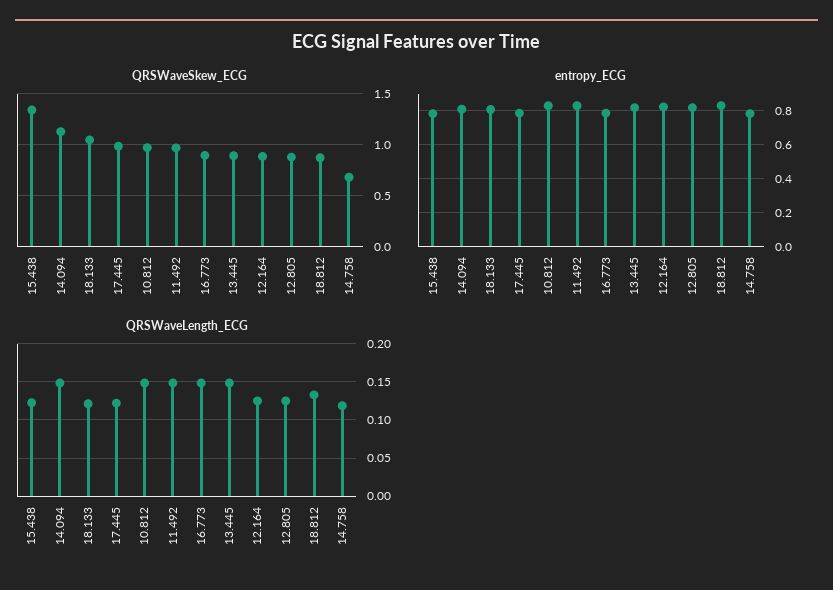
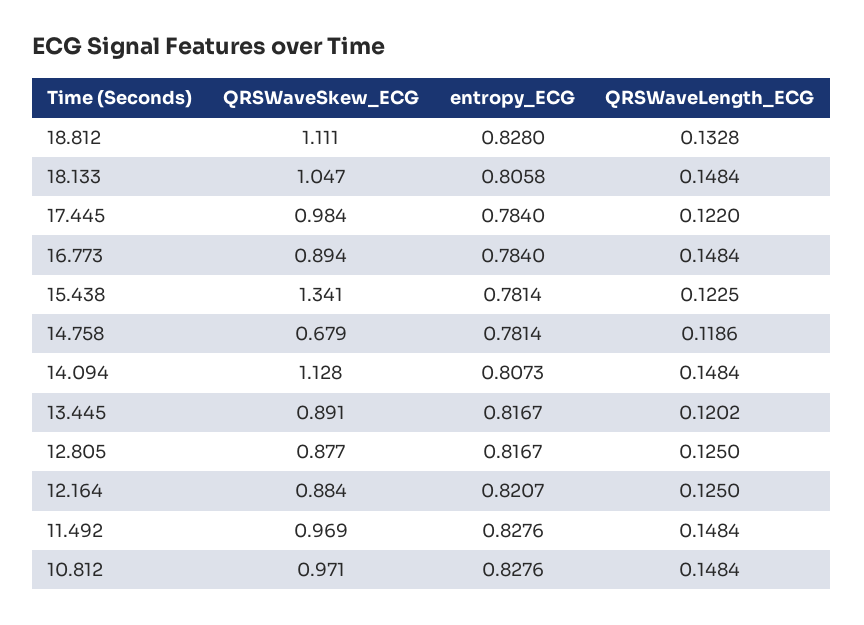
QRSWaveSkew_ECG, 18.812: 0.9 -> 1.111
QRSWaveLength_ECG, 18.133: 0.12 -> 0.1484
QRSWaveLength_ECG, 13.445: 0.15 -> 0.1202

